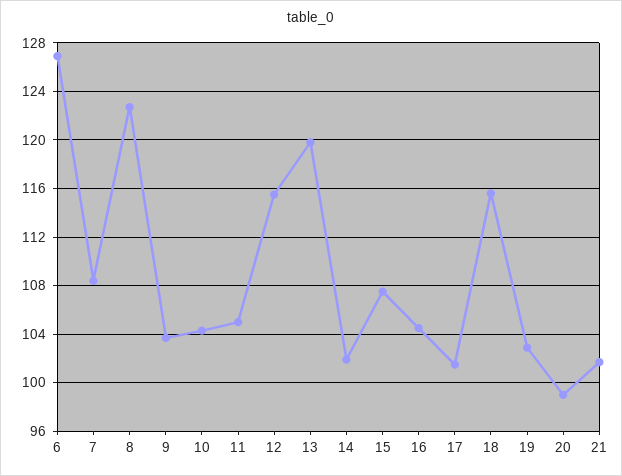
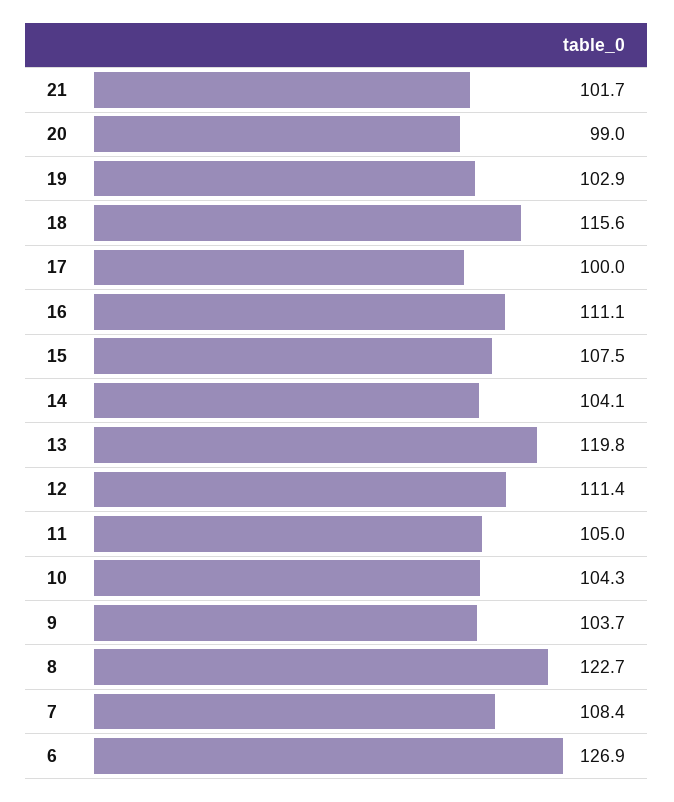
12: 115.5 -> 111.4
14: 102 -> 104.1
16: 104.5 -> 111.1
17: 101.5 -> 100

